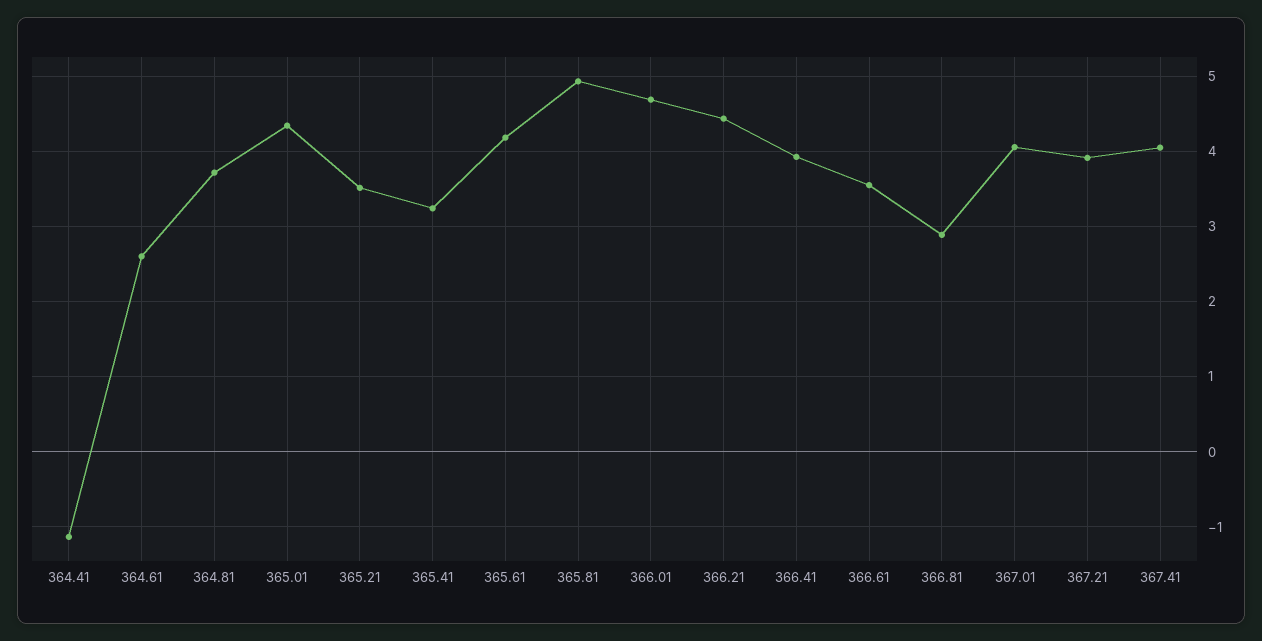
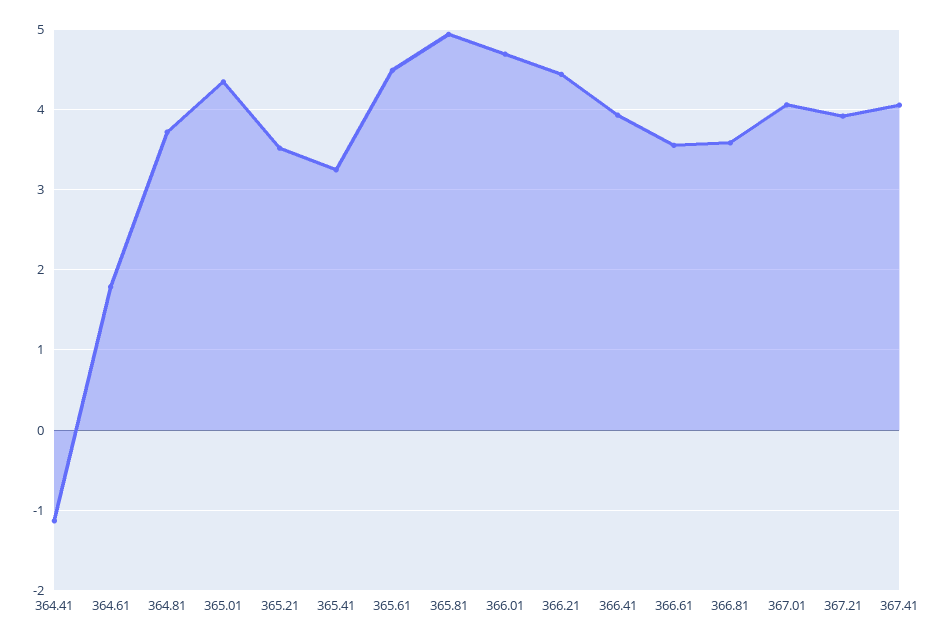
364.61: 2.6 -> 1.8
365.61: 4.2 -> 4.5
366.81: 2.9 -> 3.6

